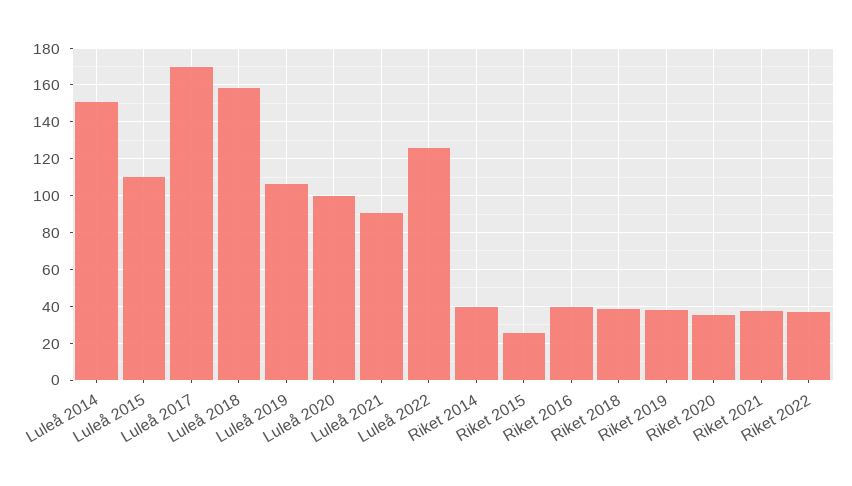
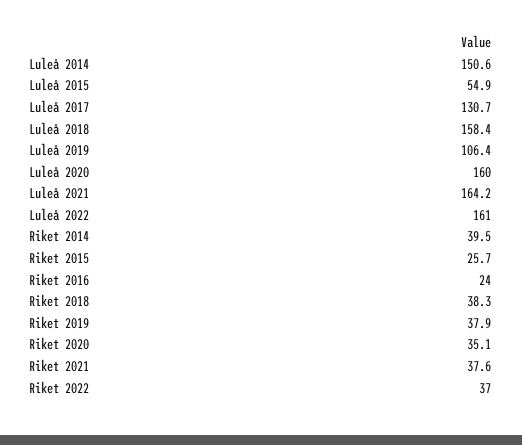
Luleå 2015: 110 -> 54.9
Luleå 2017: 170 -> 130.7
Luleå 2020: 100 -> 160
Luleå 2021: 90 -> 164.2
Luleå 2022: 125 -> 161
Riket 2016: 40 -> 24

